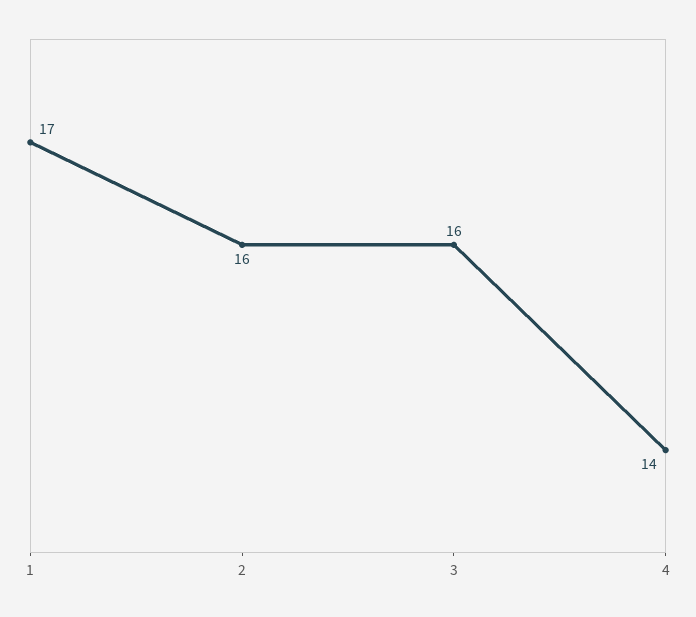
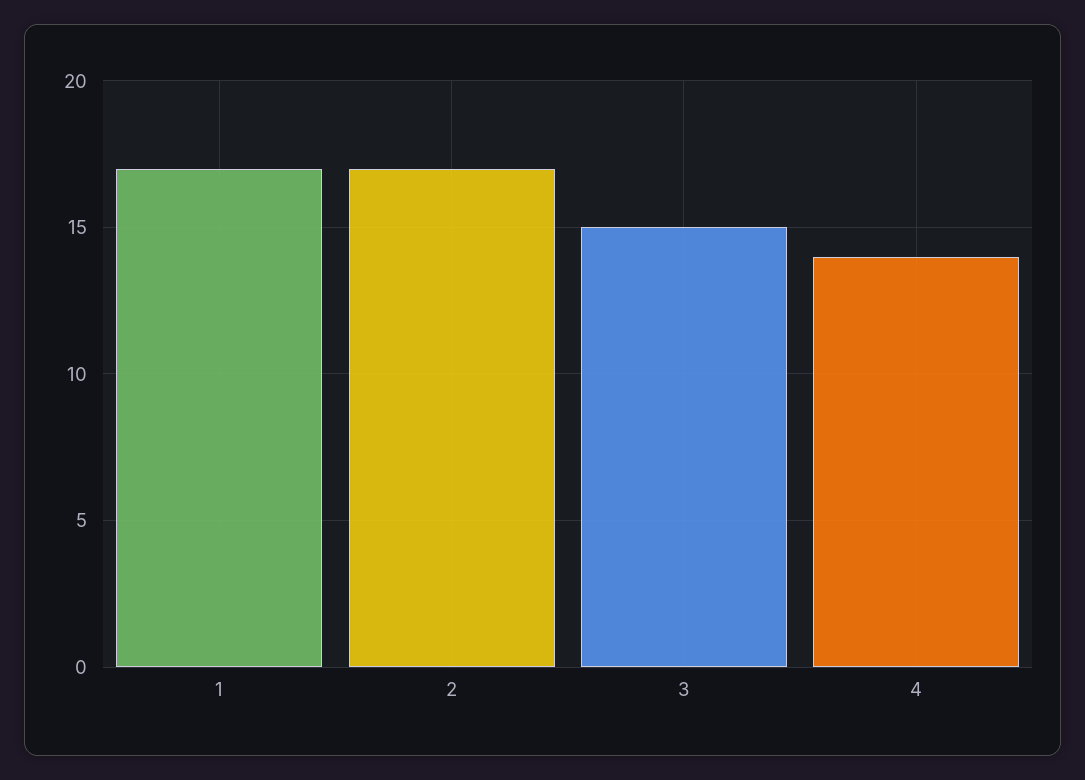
2: 16 -> 17
3: 16 -> 15

